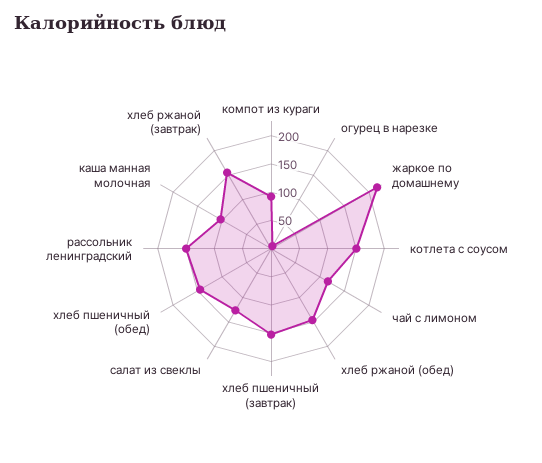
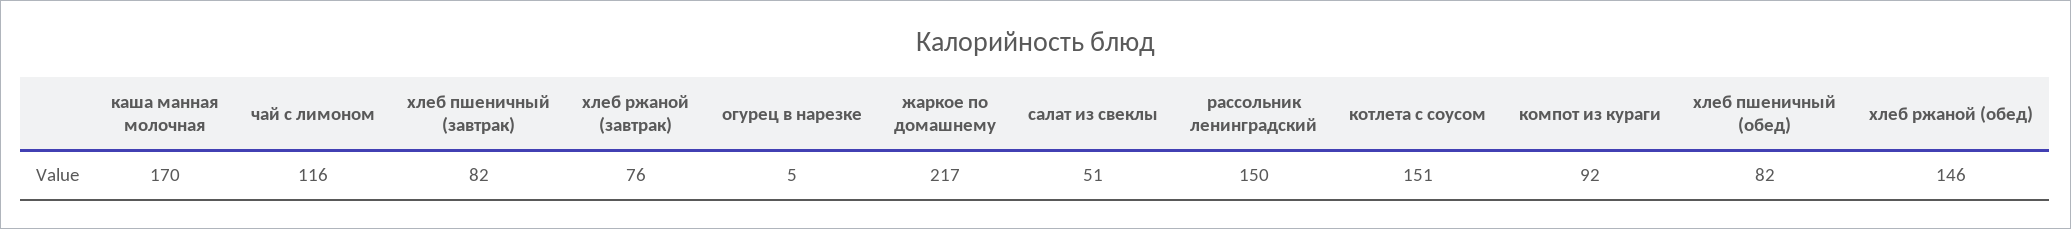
хлеб пшеничный (завтрак): 150 -> 82
салат из свеклы: 125 -> 51
хлеб пшеничный (обед): 150 -> 82
каша манная молочная: 100 -> 170
хлеб ржаной (завтрак): 150 -> 76

